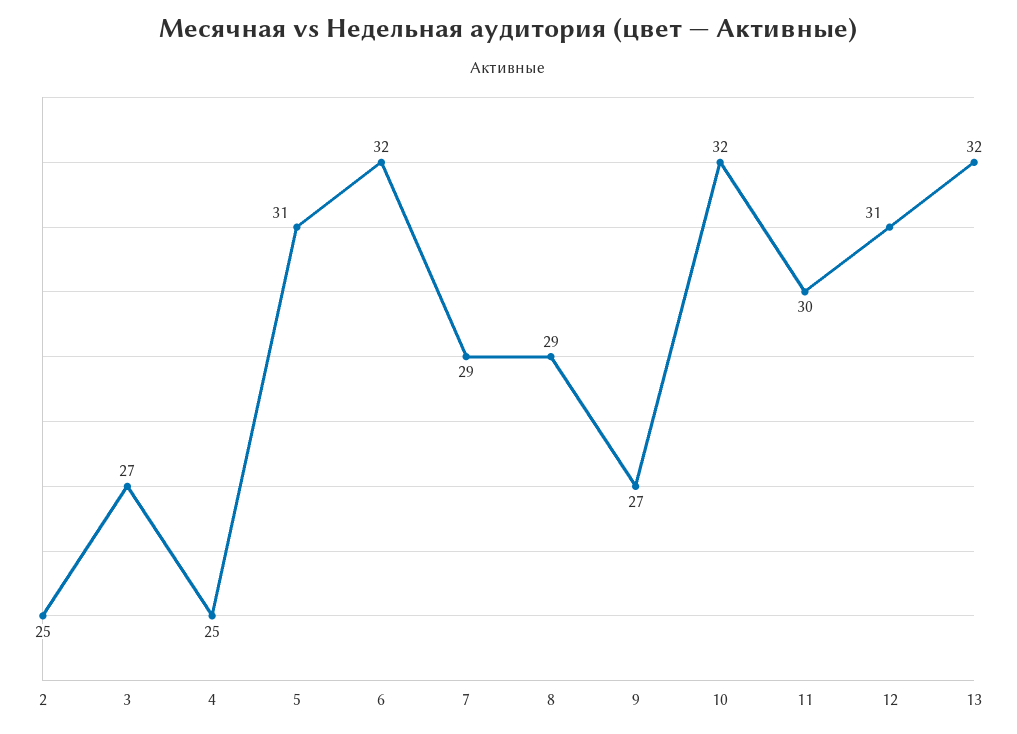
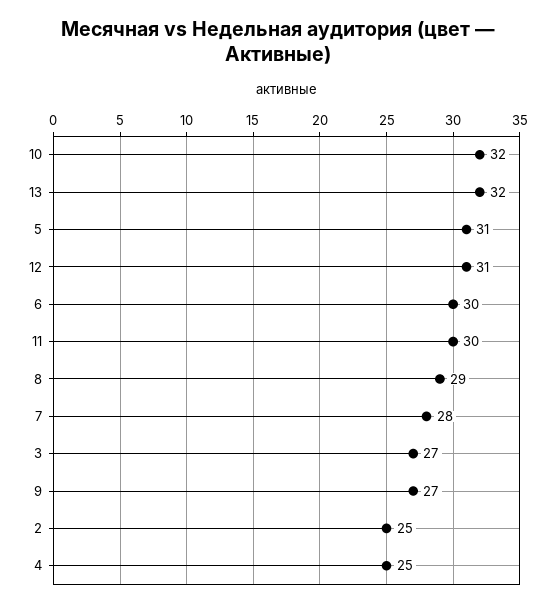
6: 32 -> 30
7: 29 -> 28

